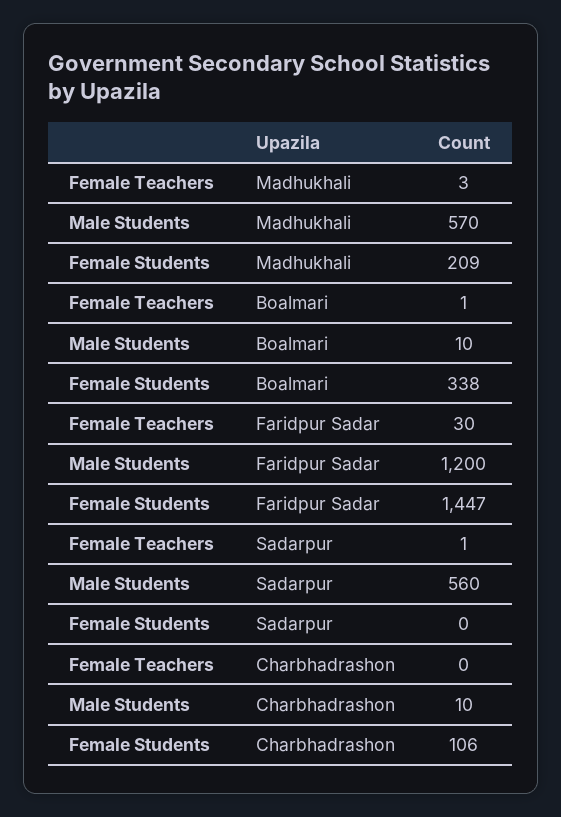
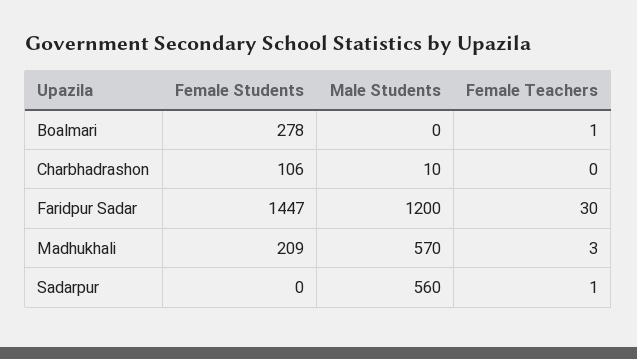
Male Students, Boalmari: 10 -> 0
Female Students, Boalmari: 338 -> 278

